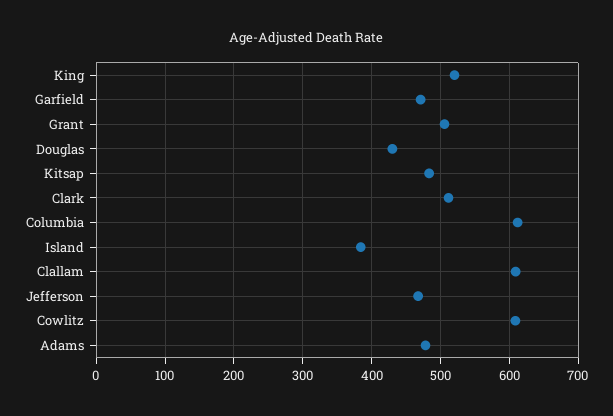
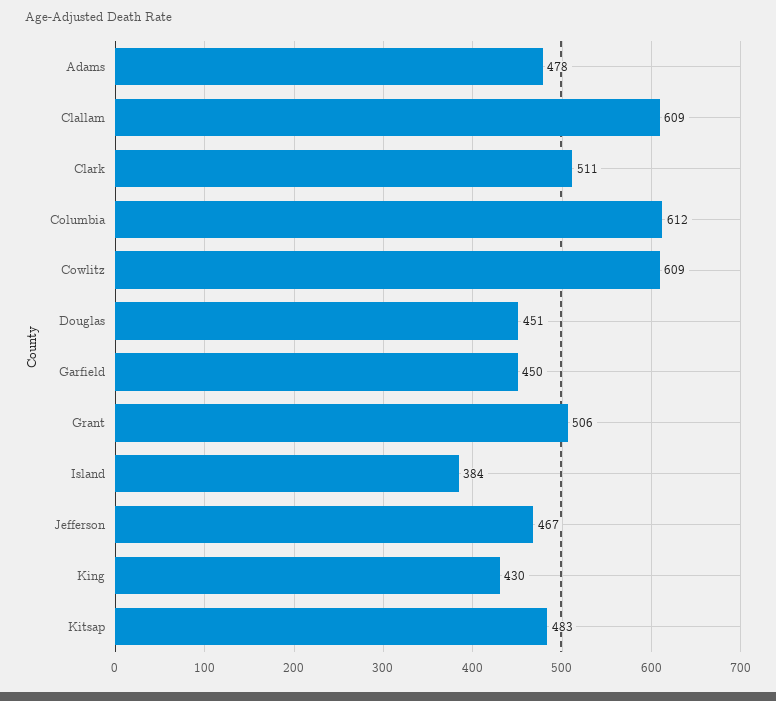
King: 520 -> 430
Garfield: 470 -> 450
Douglas: 430 -> 451

